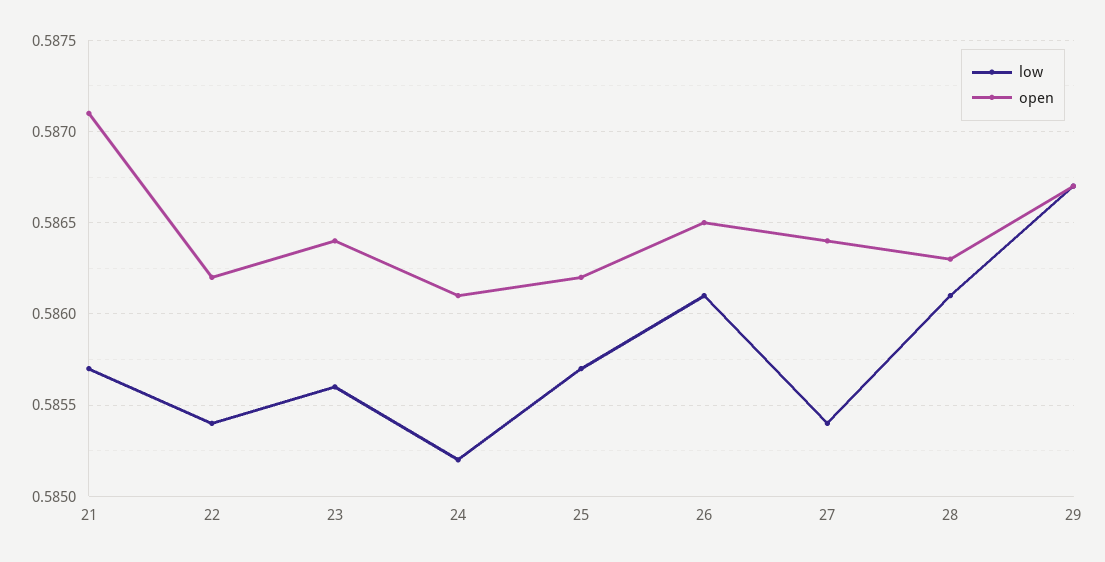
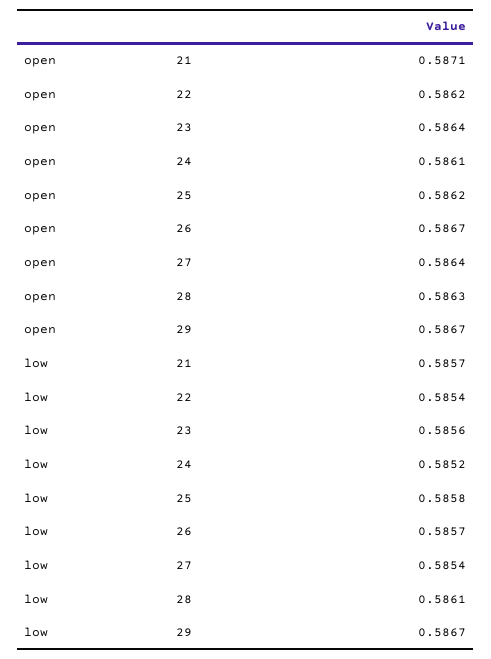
low, 25: 0.5857 -> 0.5858
low, 26: 0.5861 -> 0.5857
open, 26: 0.5865 -> 0.5867

